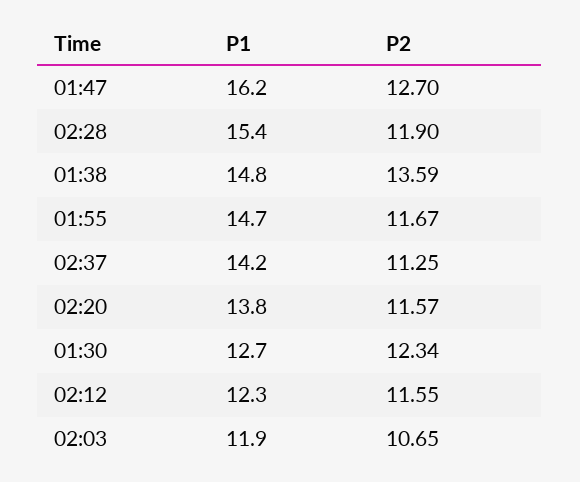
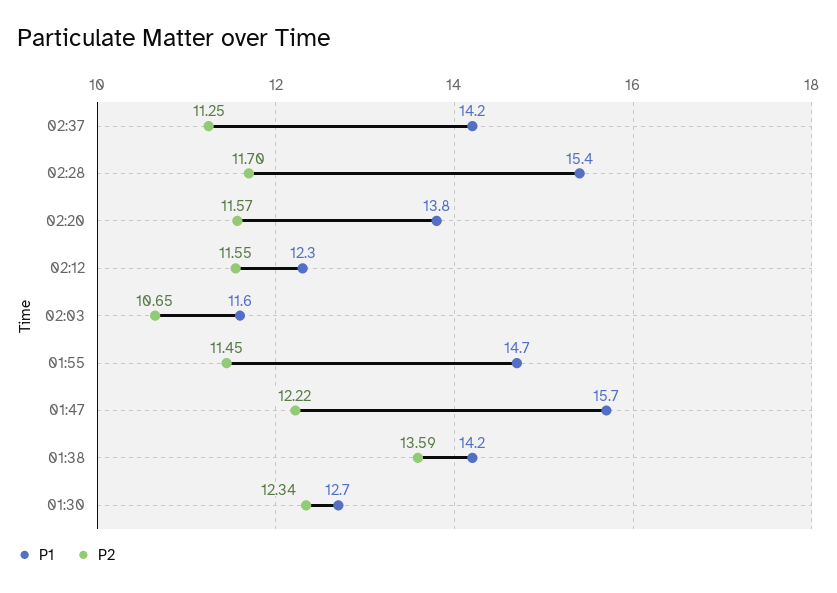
P1, 01:47: 16.2 -> 15.7
P2, 01:47: 12.7 -> 12.22
P2, 02:28: 11.9 -> 11.7
P1, 01:38: 14.8 -> 14.2
P2, 01:55: 11.67 -> 11.45
P1, 02:03: 11.9 -> 11.6

